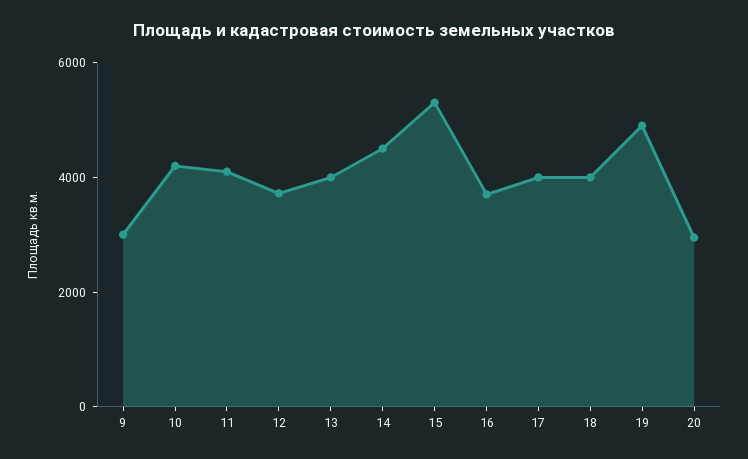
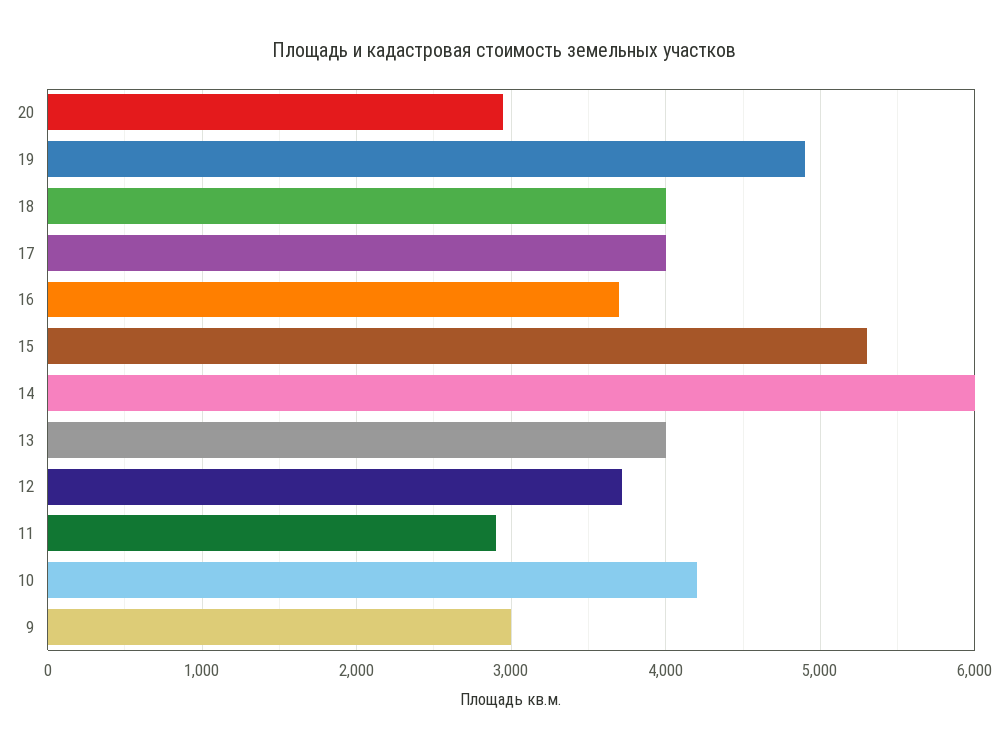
11: 4000 -> 2900
14: 4500 -> 6000

